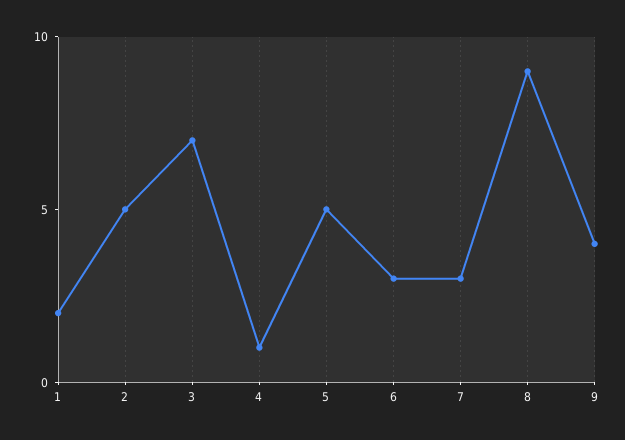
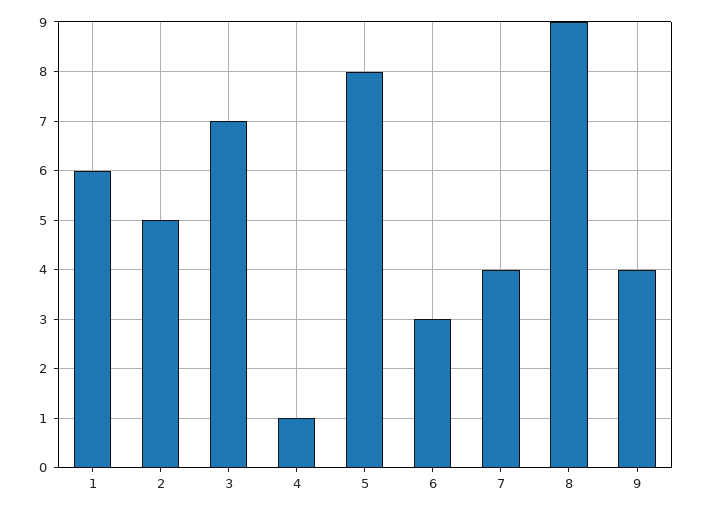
1: 2 -> 6
5: 5 -> 8
7: 3 -> 4

